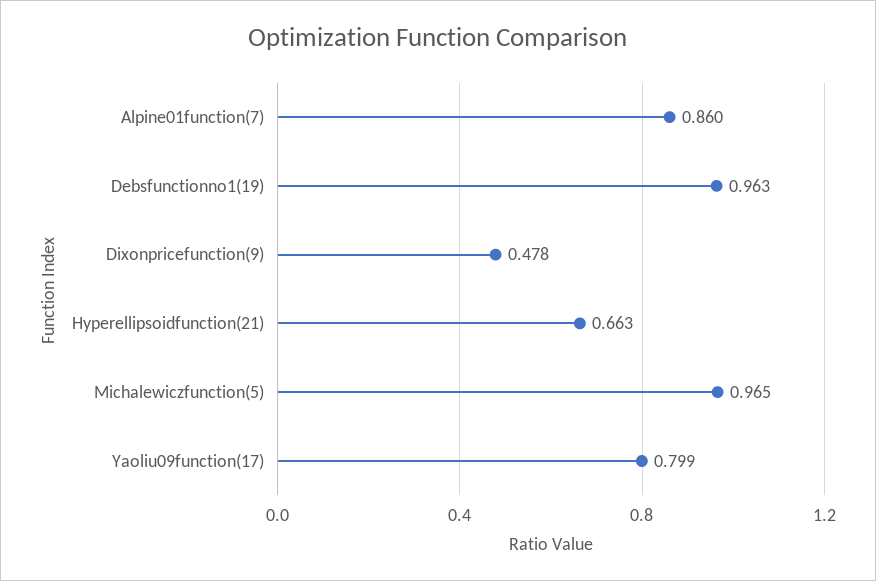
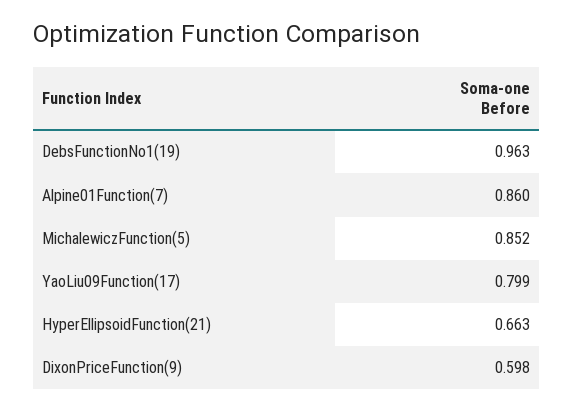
Dixonpricefunction(9): 0.478 -> 0.598
Michalewiczfunction(5): 0.965 -> 0.852

